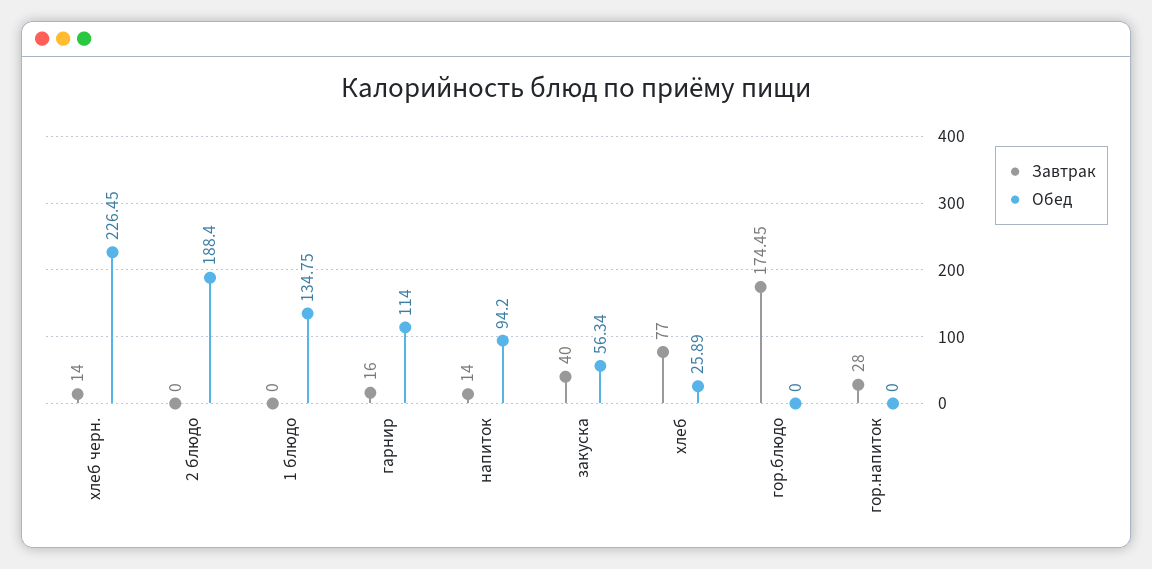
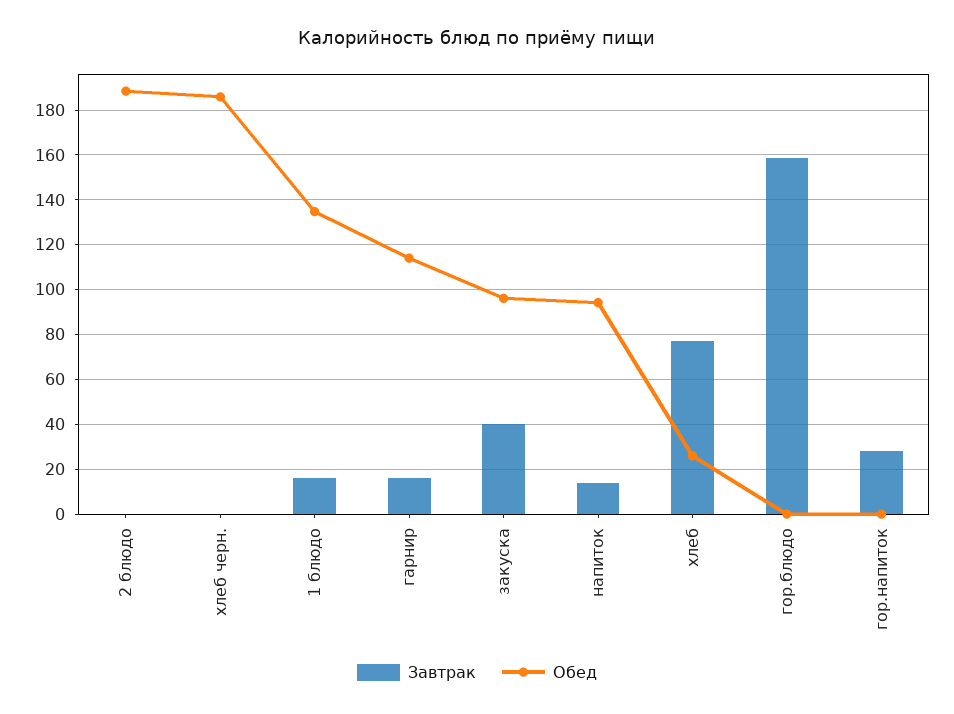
Завтрак, хлеб черн.: 14 -> 0
Обед, хлеб черн.: 226.45 -> 185
Завтрак, 1 блюдо: 0 -> 15
Обед, закуска: 56.34 -> 95
Завтрак, гор.блюдо: 174.45 -> 160

